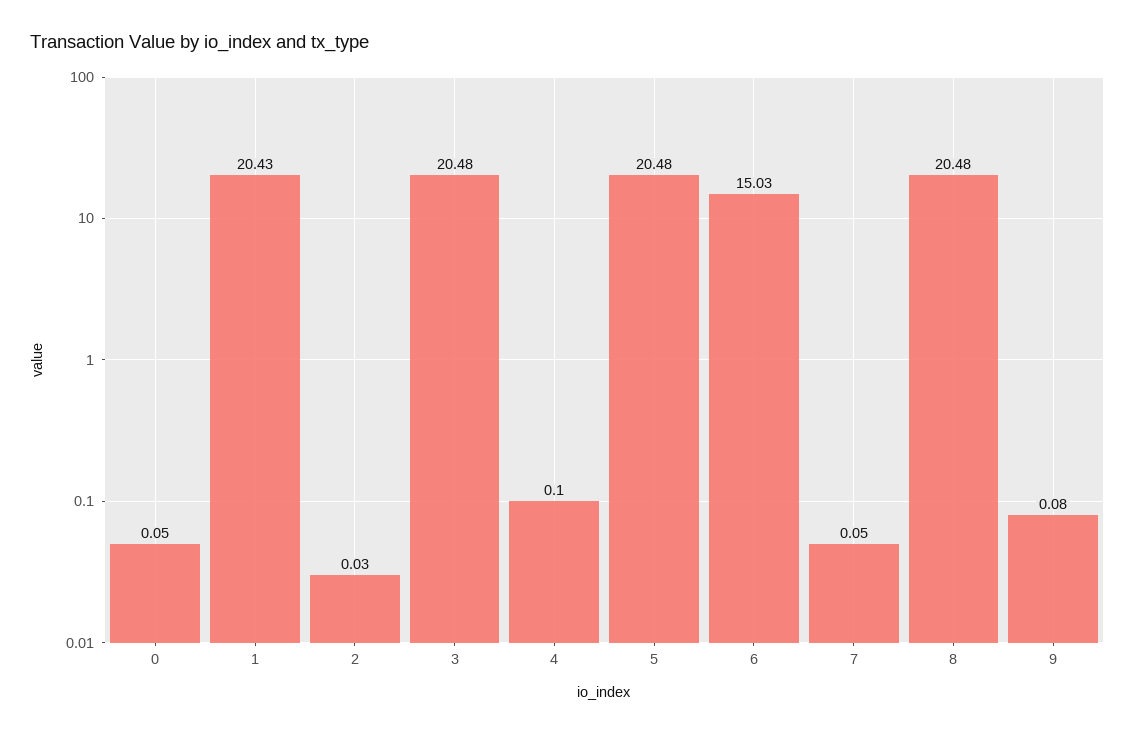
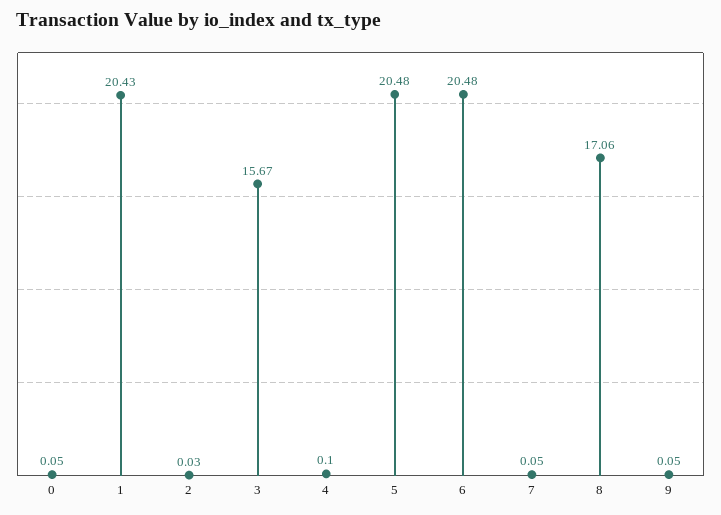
3: 20.48 -> 15.67
6: 15.03 -> 20.48
8: 20.48 -> 17.06
9: 0.08 -> 0.05

